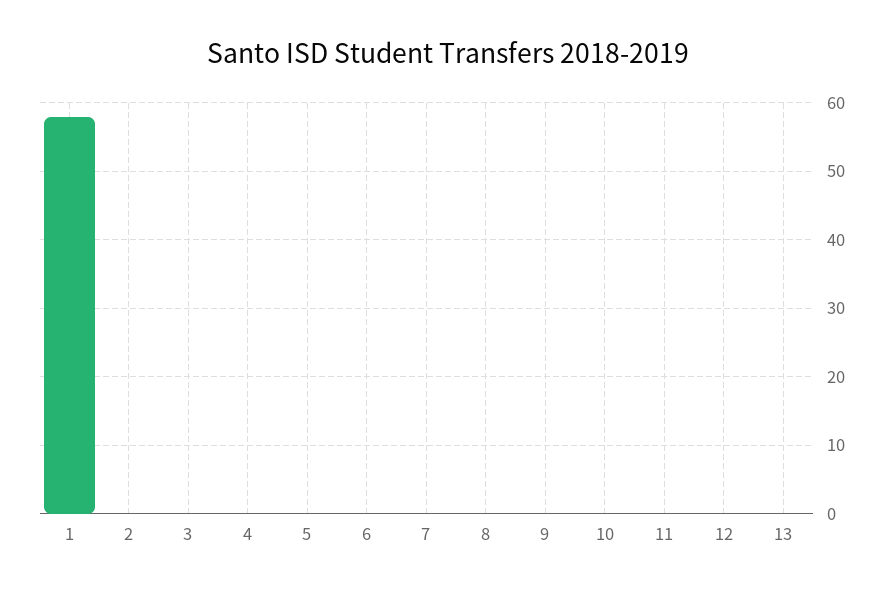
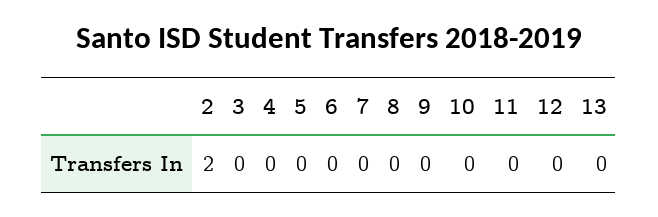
1: 58 -> none
2: 0 -> 2

